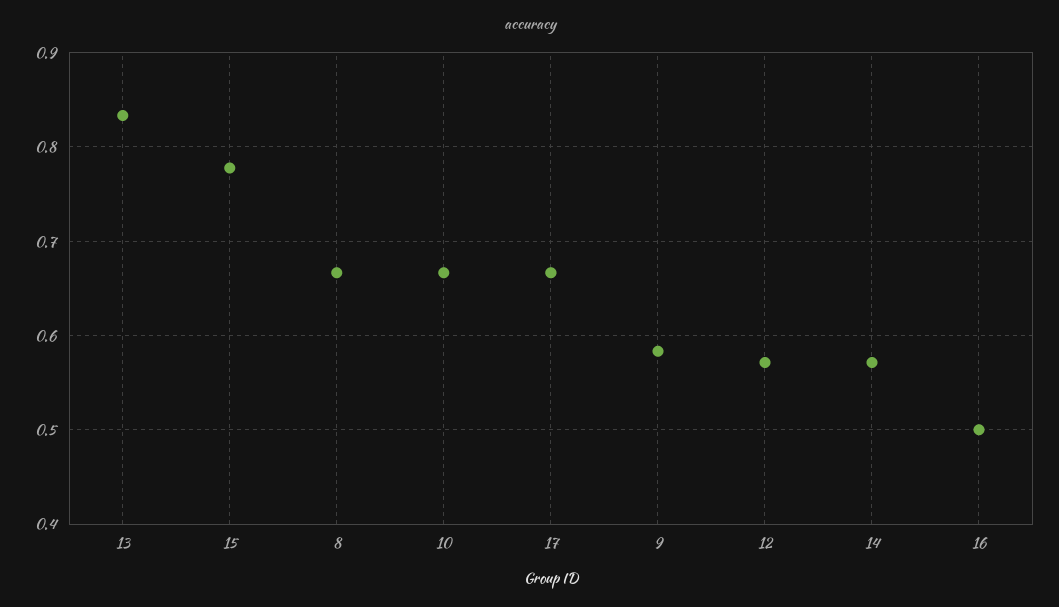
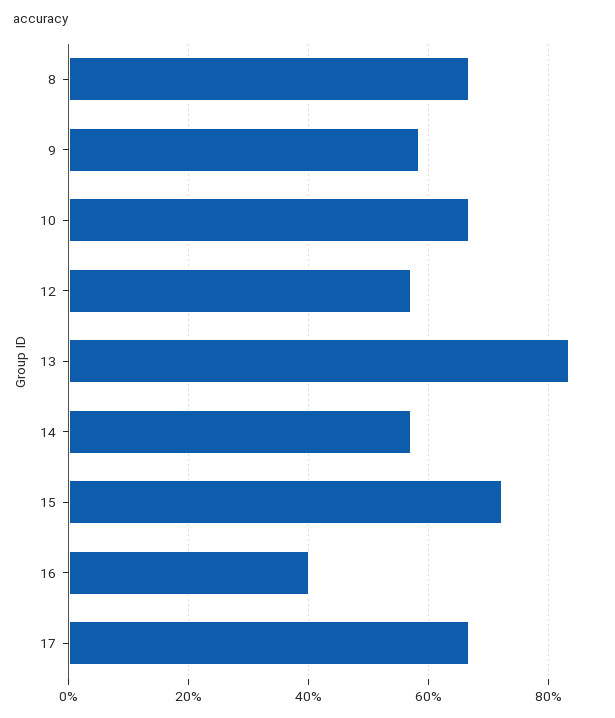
15: 0.78 -> 0.72
16: 0.5 -> 0.4

